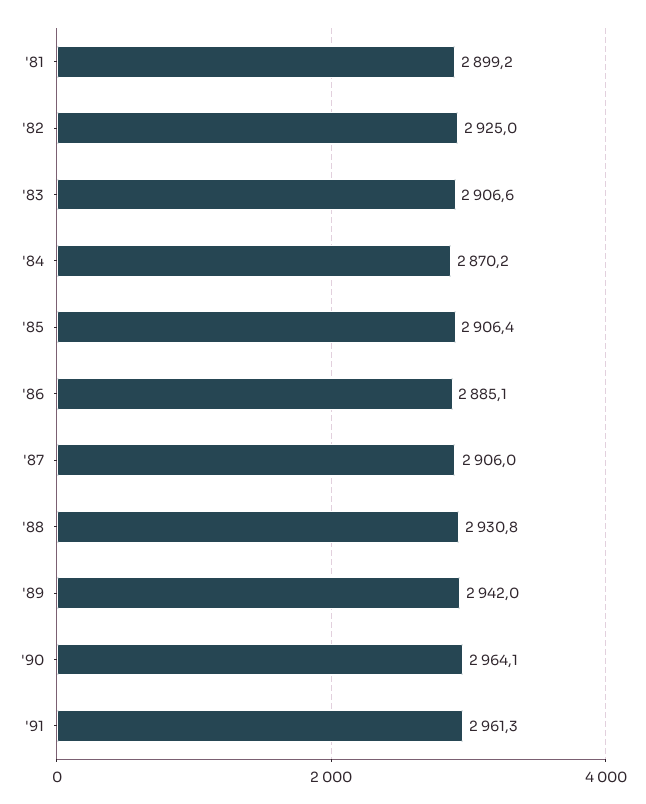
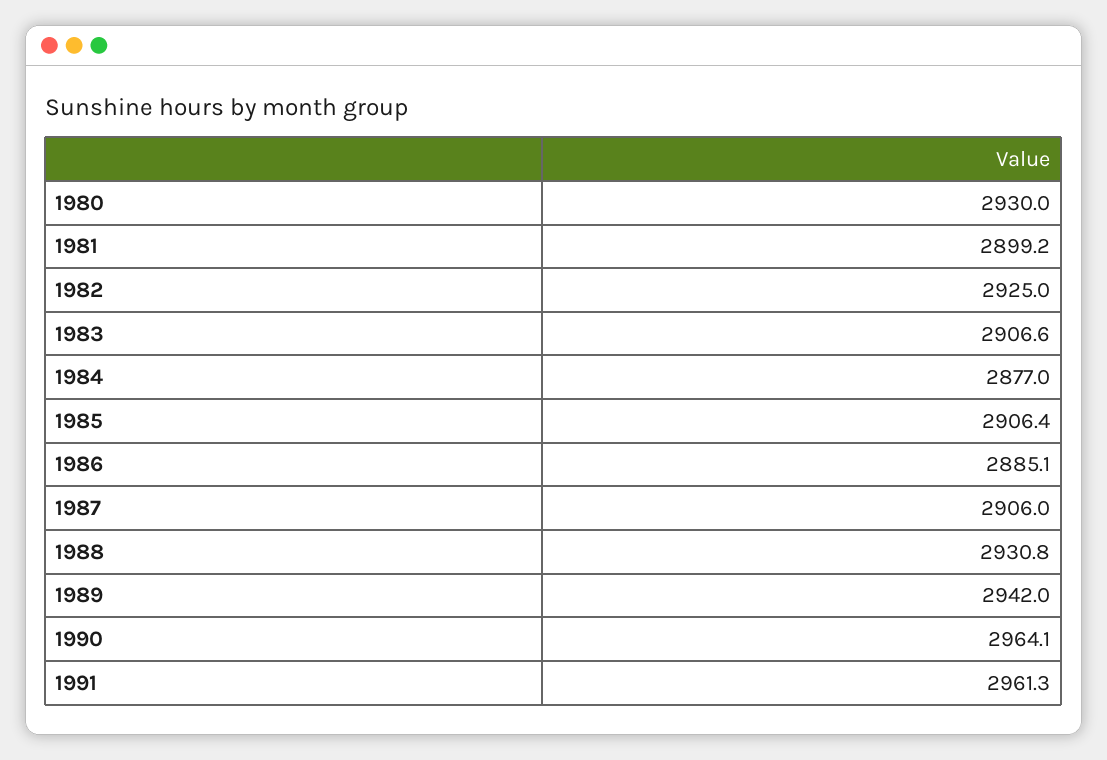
'84: 2870.2 -> 2877
1980: none -> 2930

